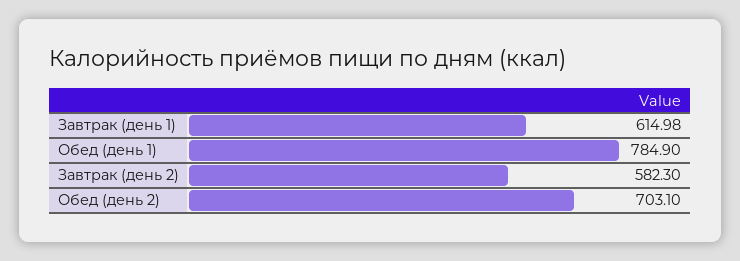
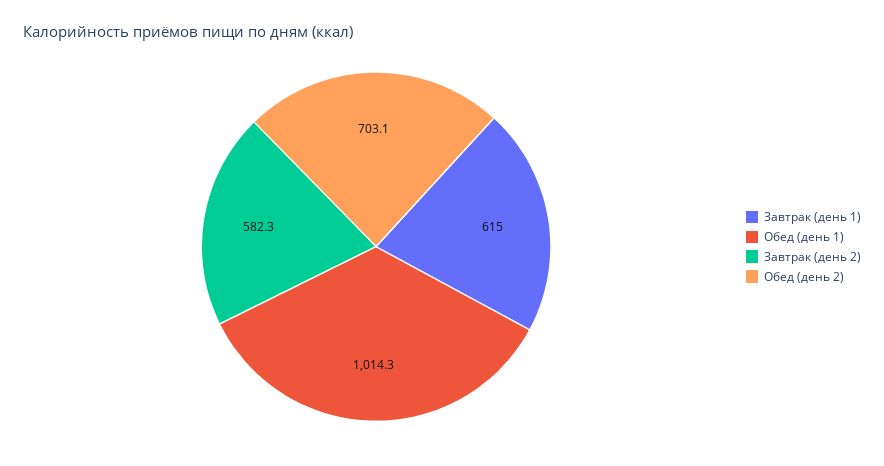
Обед (день 1): 784.9 -> 1014.3

